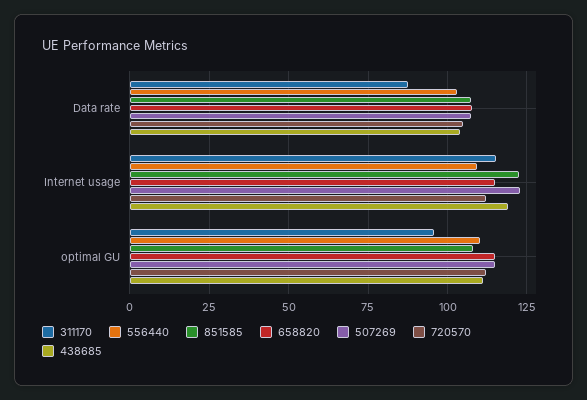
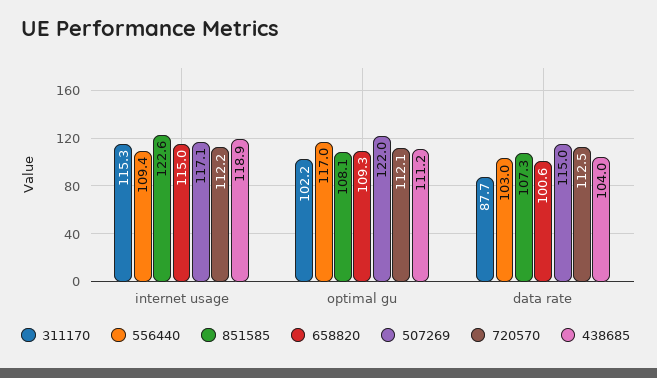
658820, Data rate: 107.5 -> 100.6
507269, Data rate: 107.5 -> 115
720570, Data rate: 105 -> 112.5
507269, Internet usage: 122.5 -> 117.1
311170, optimal GU: 95 -> 102.2
556440, optimal GU: 110 -> 117
658820, optimal GU: 115 -> 109.3
507269, optimal GU: 115 -> 122

